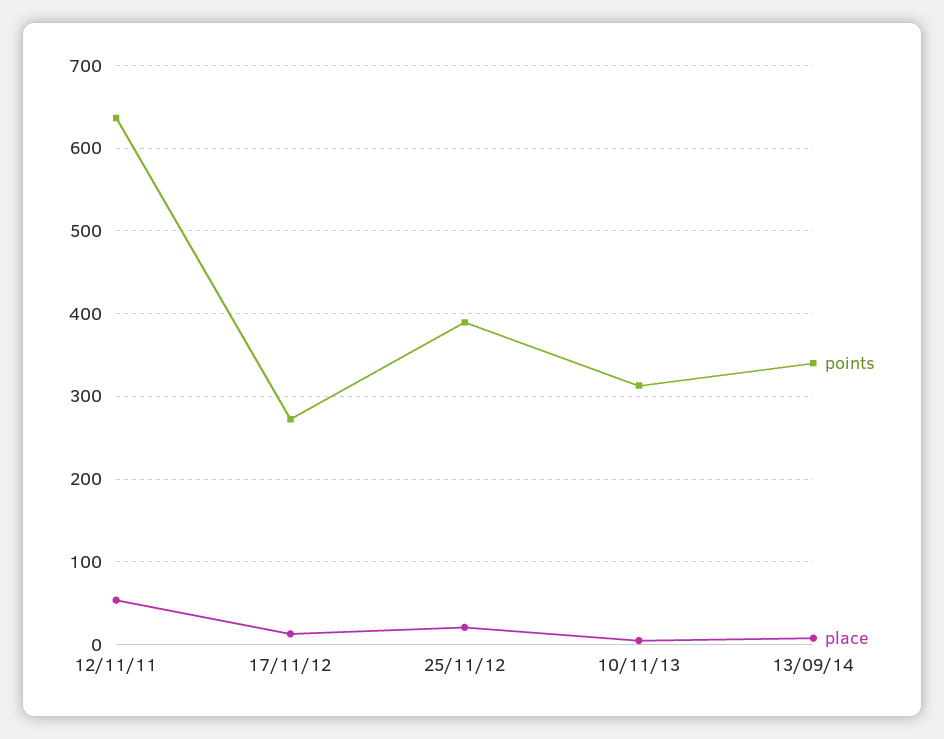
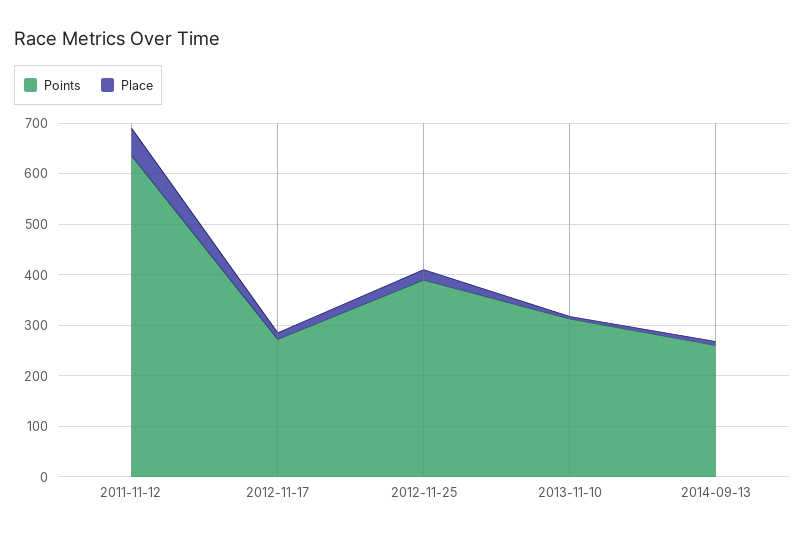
points, 13/09/14: 340 -> 260

